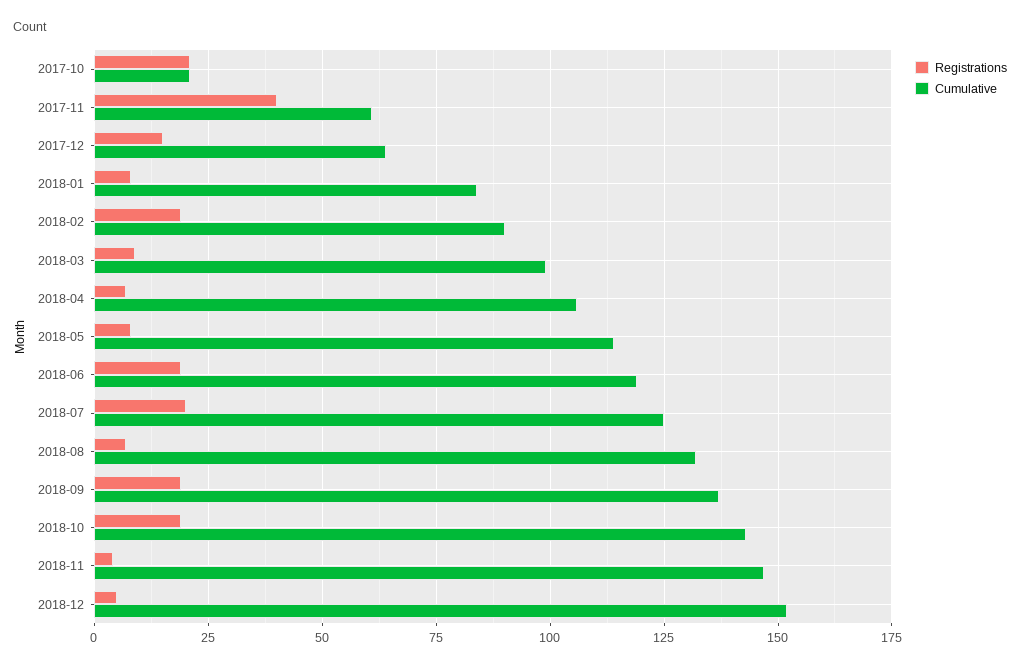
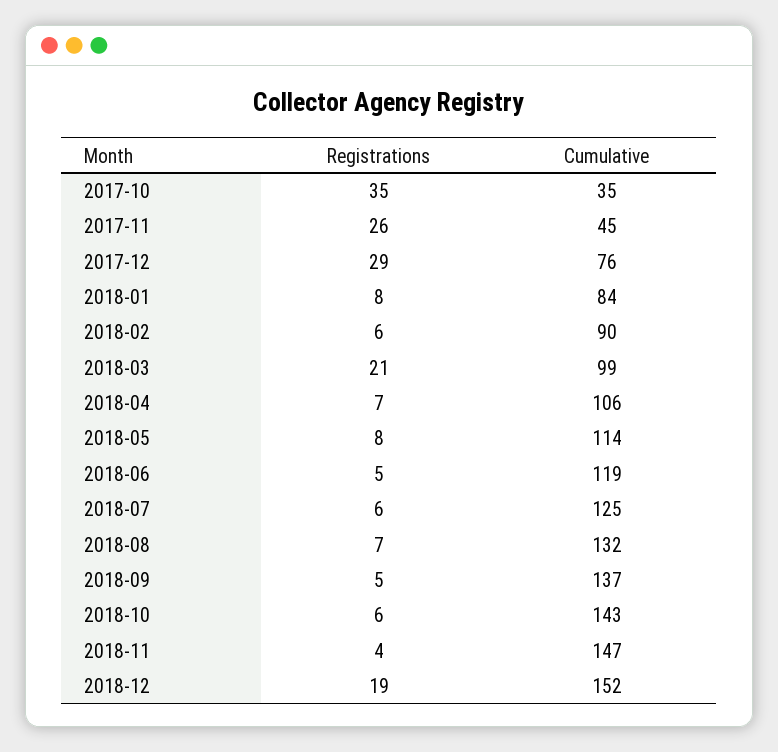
Registrations, 2017-10: 20 -> 35
Cumulative, 2017-10: 20 -> 35
Registrations, 2017-11: 40 -> 26
Cumulative, 2017-11: 60 -> 45
Registrations, 2017-12: 15 -> 29
Cumulative, 2017-12: 65 -> 76
Registrations, 2018-02: 20 -> 6
Registrations, 2018-03: 10 -> 21
Registrations, 2018-06: 20 -> 5
Registrations, 2018-07: 20 -> 6
Registrations, 2018-09: 20 -> 5
Registrations, 2018-10: 20 -> 6
Registrations, 2018-12: 5 -> 19

